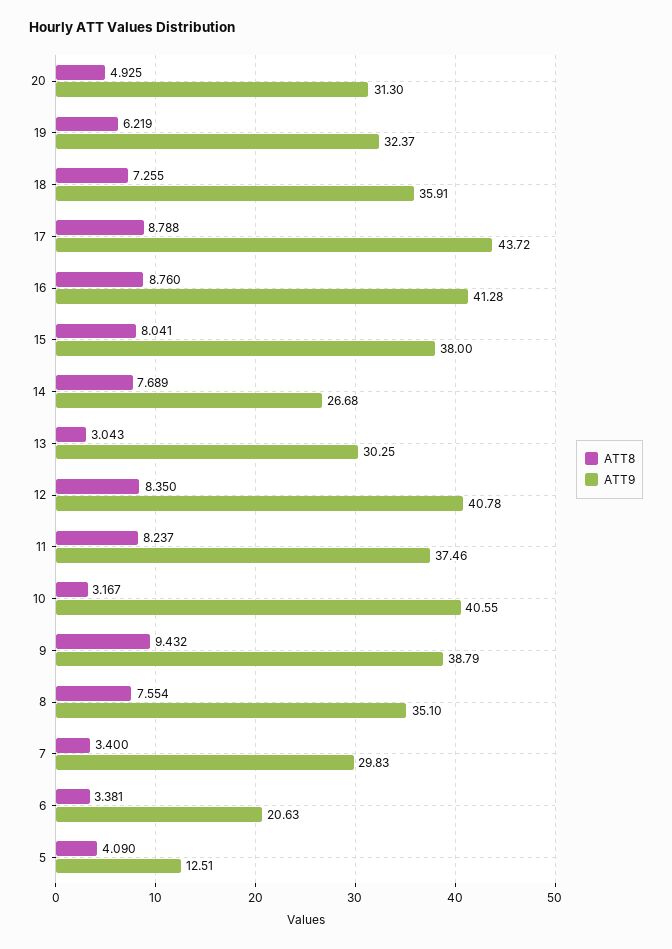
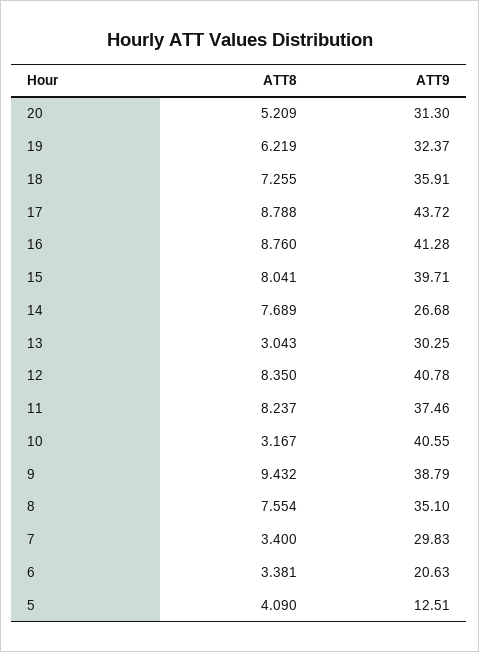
ATT8, 20: 4.925 -> 5.209
ATT9, 15: 38 -> 39.71

